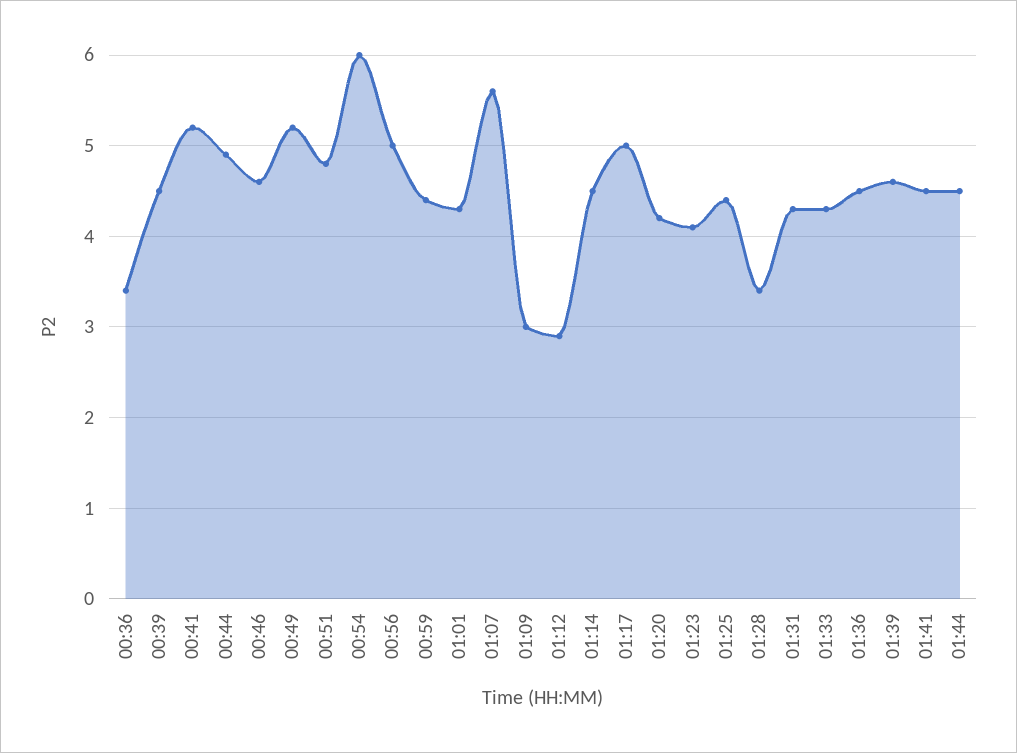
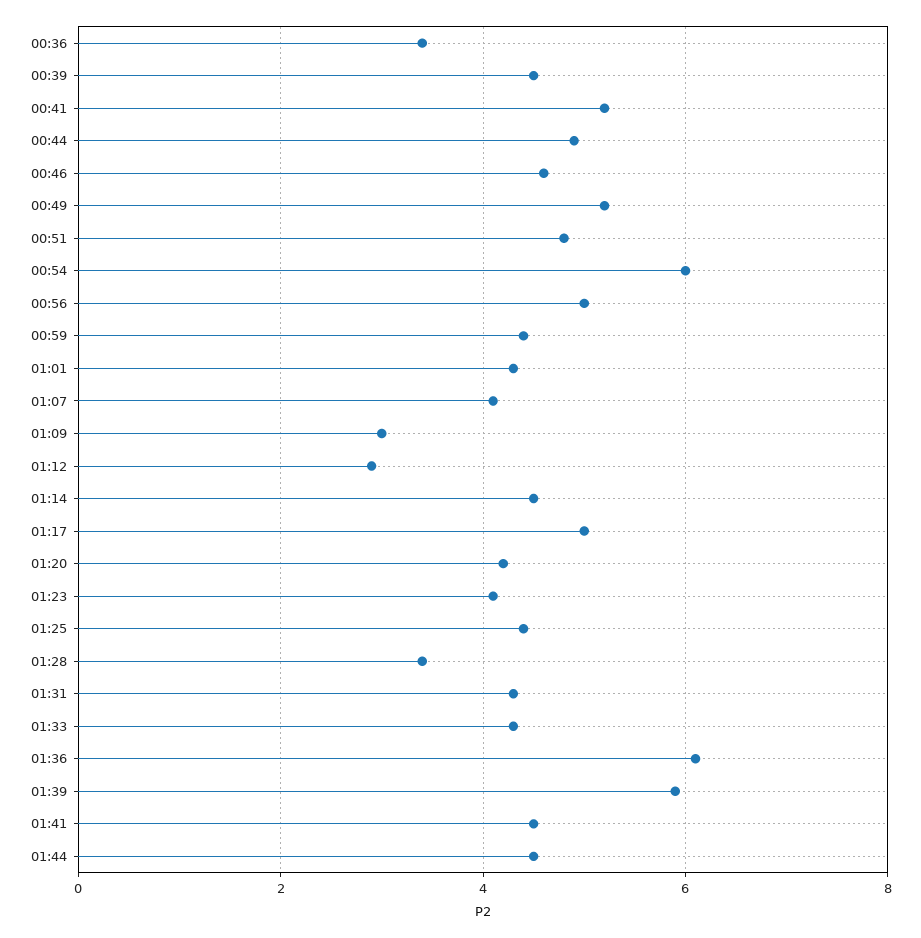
01:07: 5.6 -> 4
01:36: 4.5 -> 6
01:39: 4.6 -> 6

